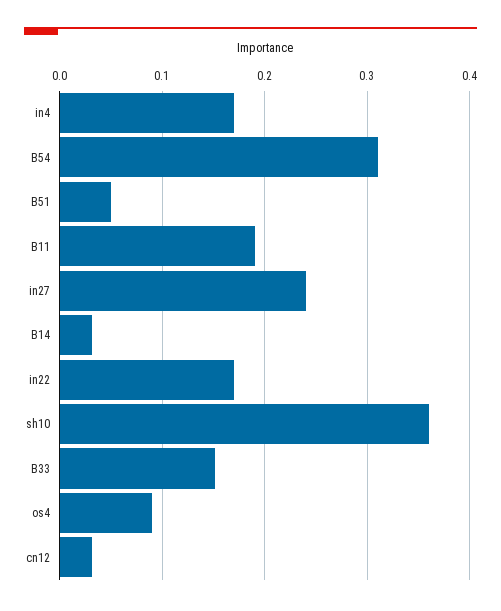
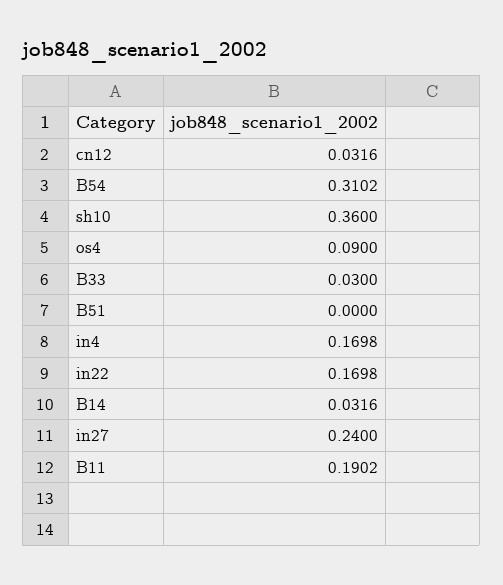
B51: 0.05 -> 0
B33: 0.15 -> 0.03

